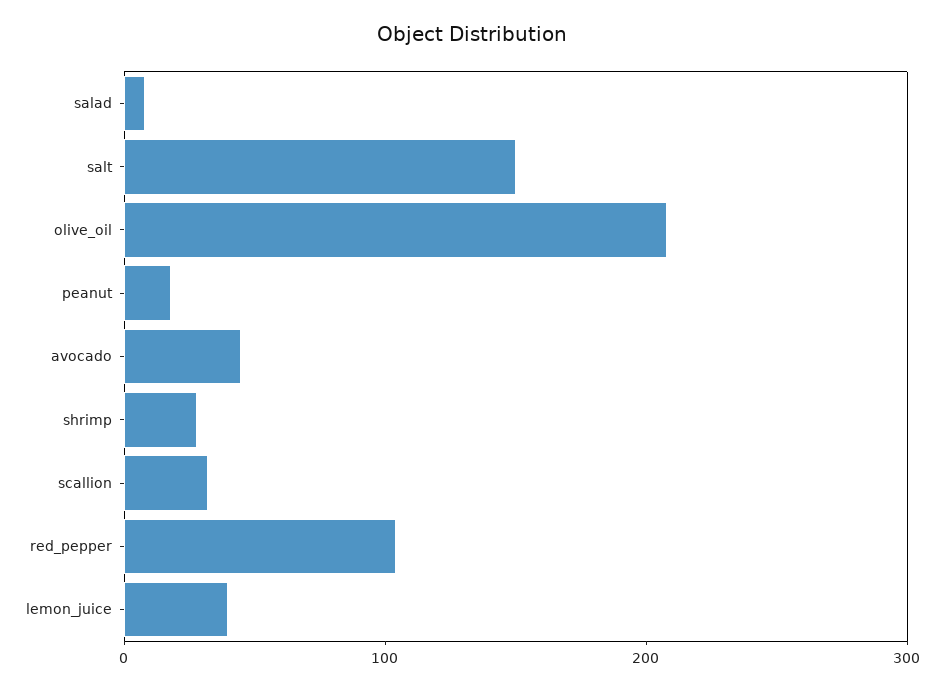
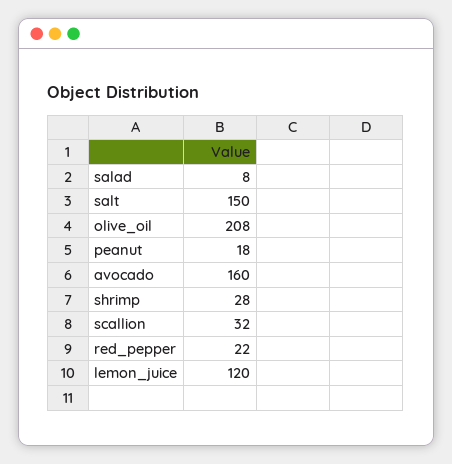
avocado: 40 -> 160
red_pepper: 100 -> 22
lemon_juice: 40 -> 120

